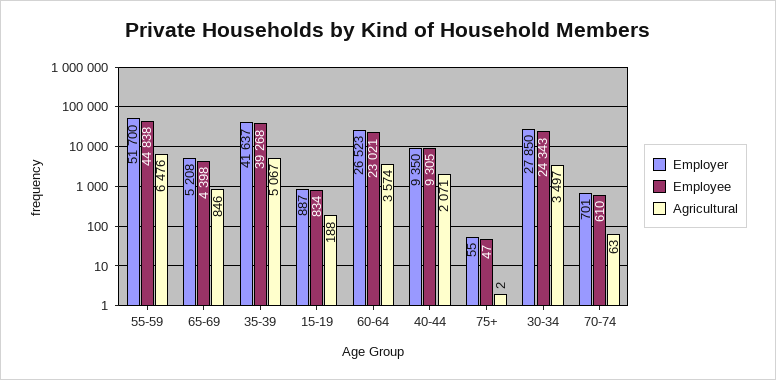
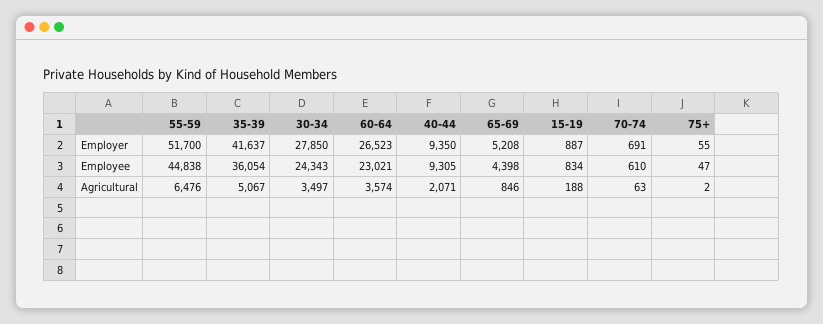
Employee, 35-39: 39268 -> 36054
Employer, 70-74: 701 -> 691

